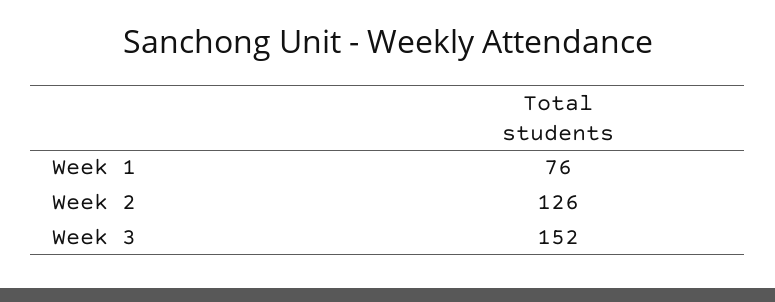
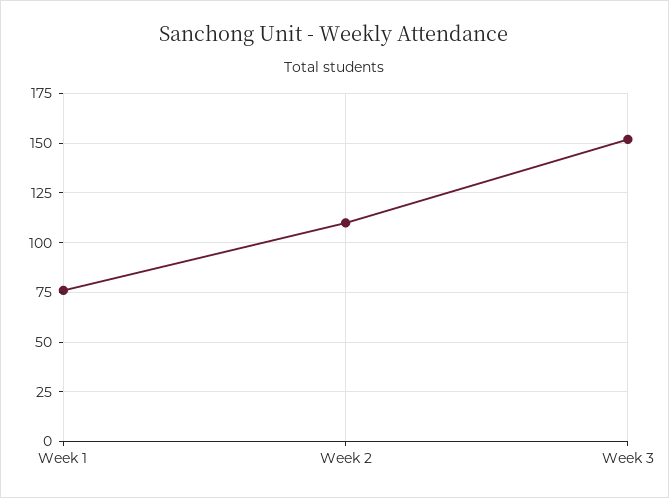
Week 2: 126 -> 110

